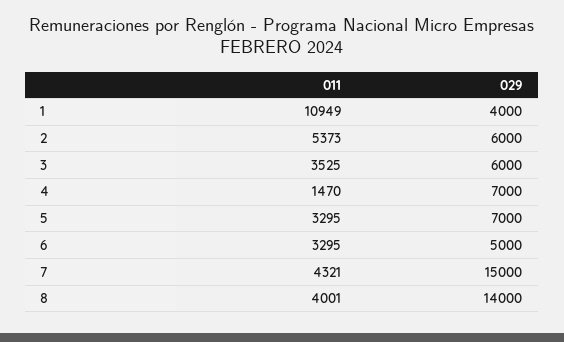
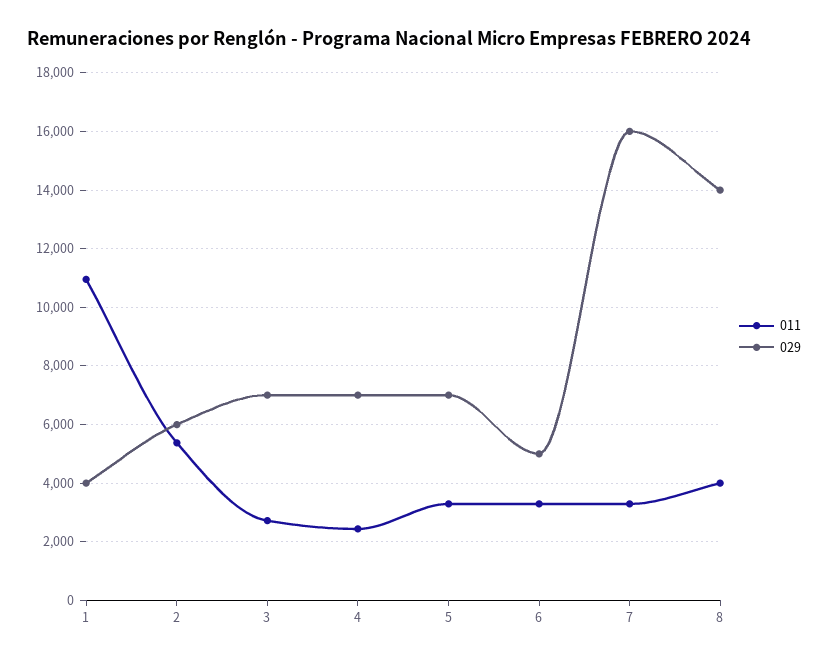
011, 3: 3525 -> 2750
029, 3: 6000 -> 7000
011, 4: 1470 -> 2500
011, 7: 4321 -> 3250
029, 7: 15000 -> 16000

